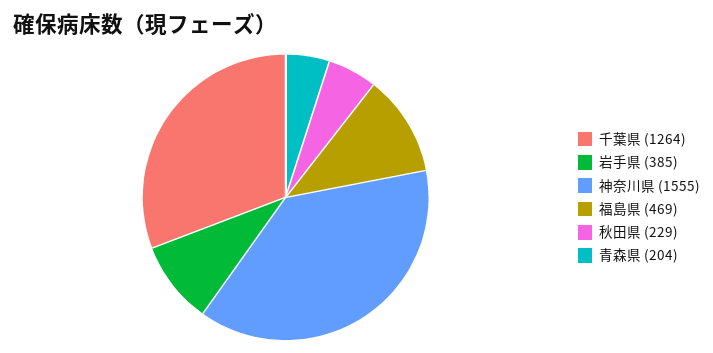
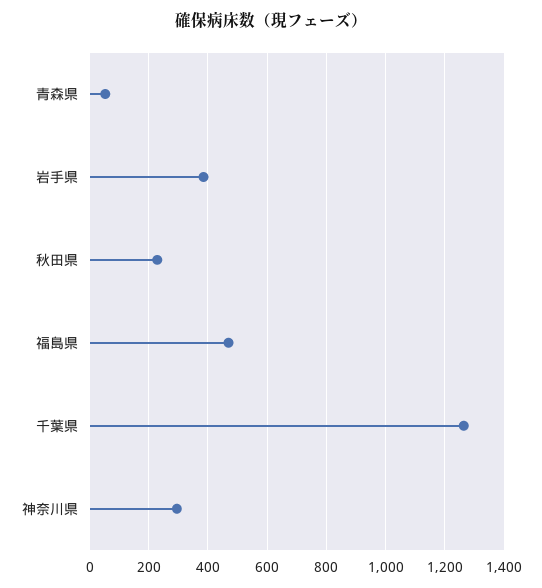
神奈川県: 1555 -> 300
青森県: 204 -> 50

